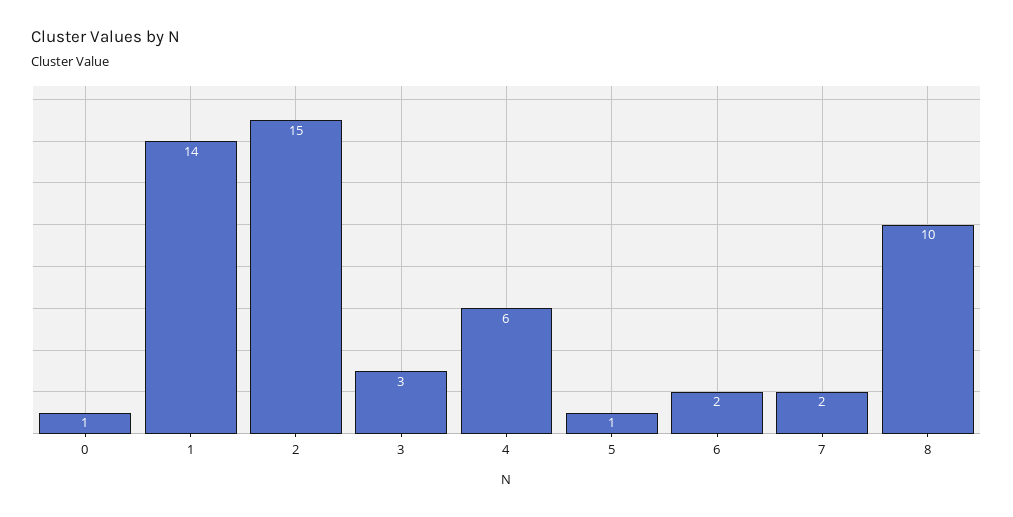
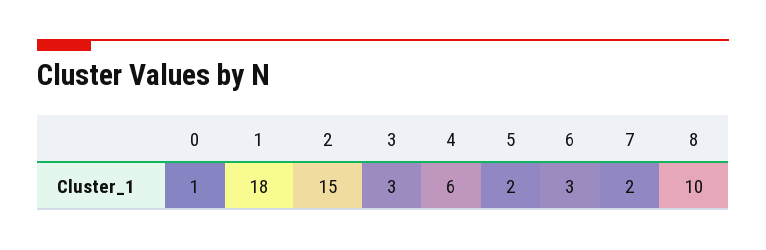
1: 14 -> 18
5: 1 -> 2
6: 2 -> 3

